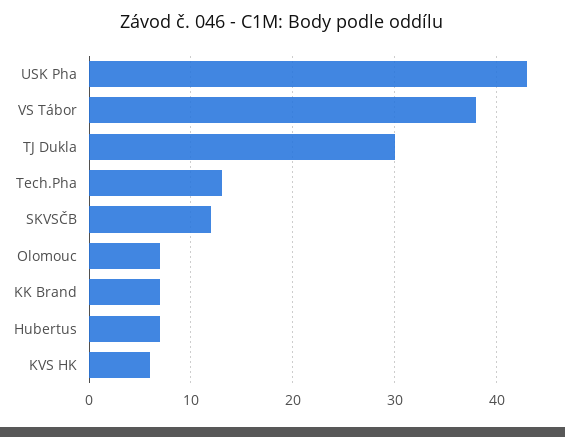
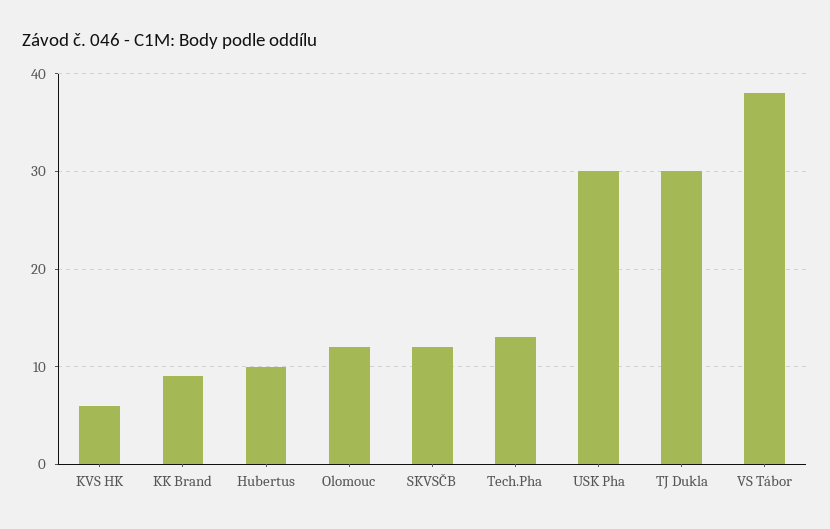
USK Pha: 43 -> 30
Olomouc: 7 -> 12
KK Brand: 7 -> 9
Hubertus: 7 -> 10

